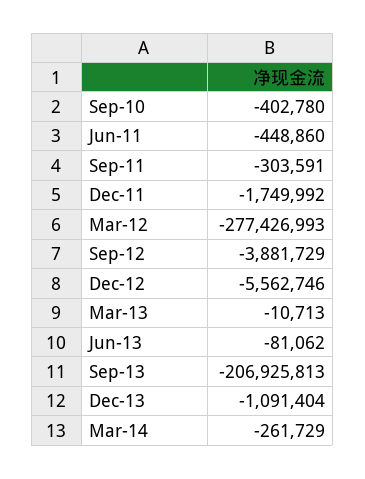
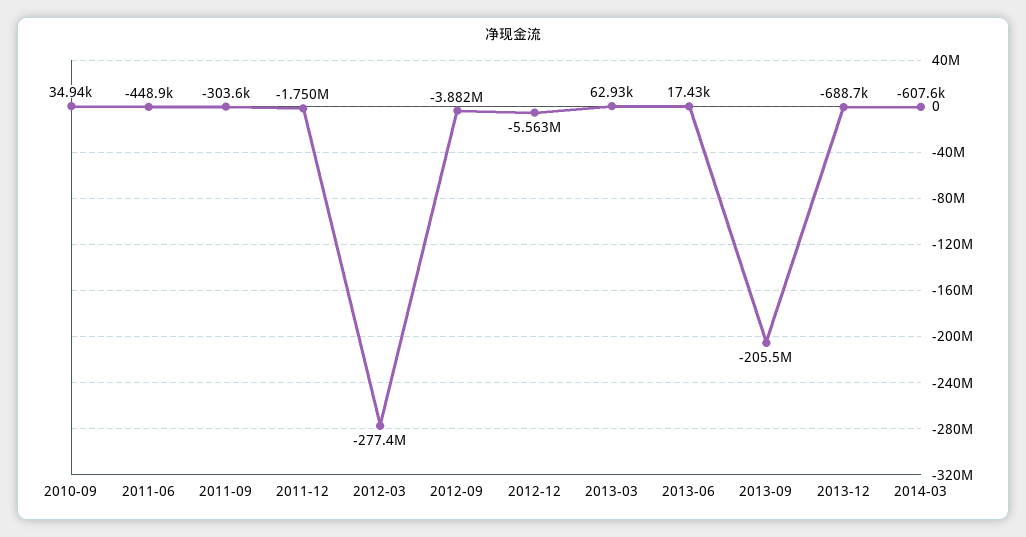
Sep-10: -402780 -> 34940
Mar-13: -10713 -> 62930
Jun-13: -81062 -> 17430
Sep-13: -206925813 -> -205500000
Dec-13: -1091404 -> -688700
Mar-14: -261729 -> -607600

